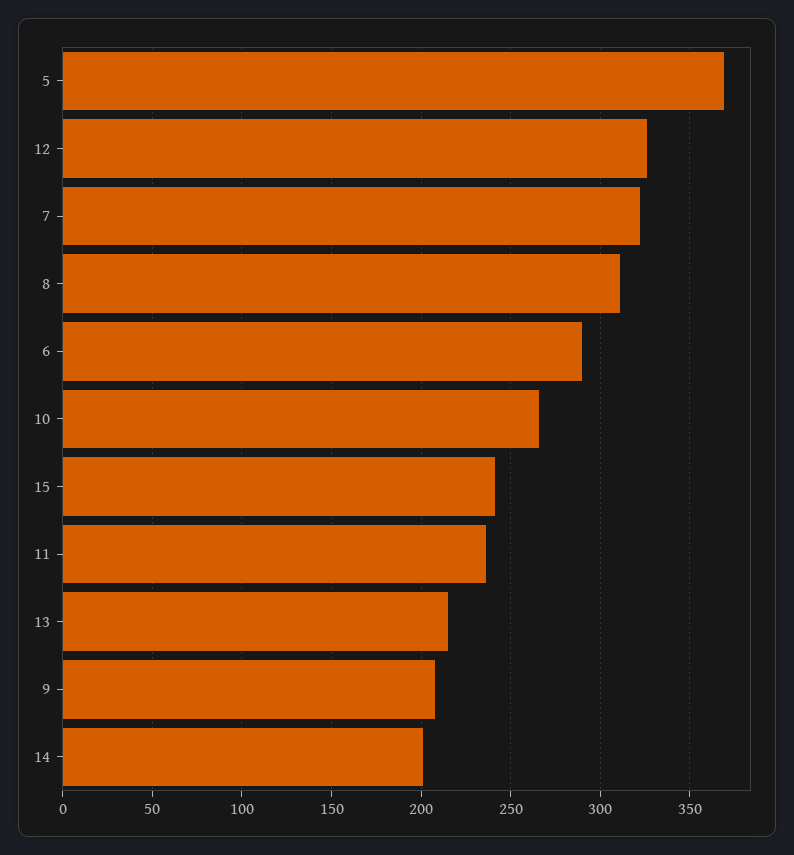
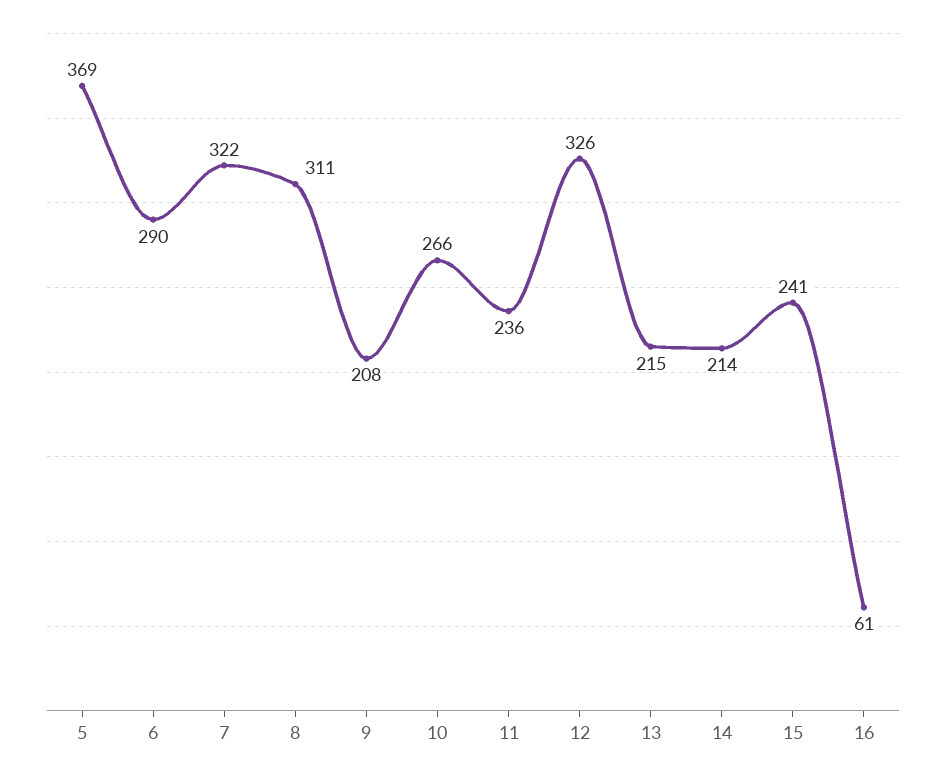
14: 200 -> 214
16: none -> 61

